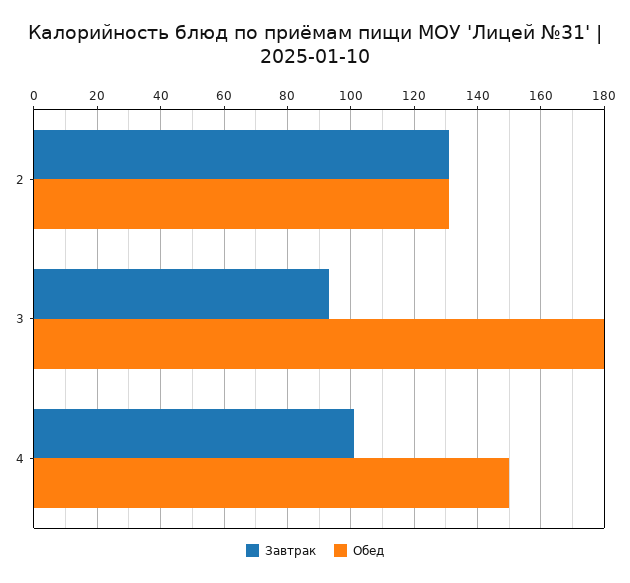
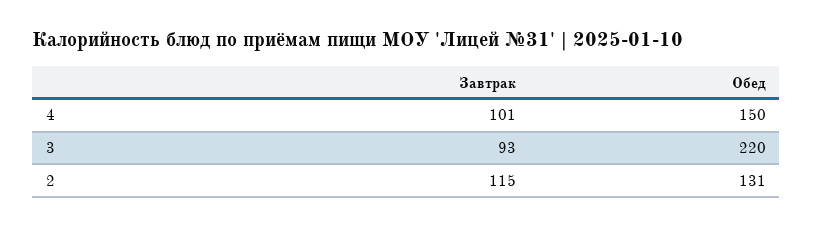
Завтрак, 2: 130 -> 115
Обед, 3: 180 -> 220

